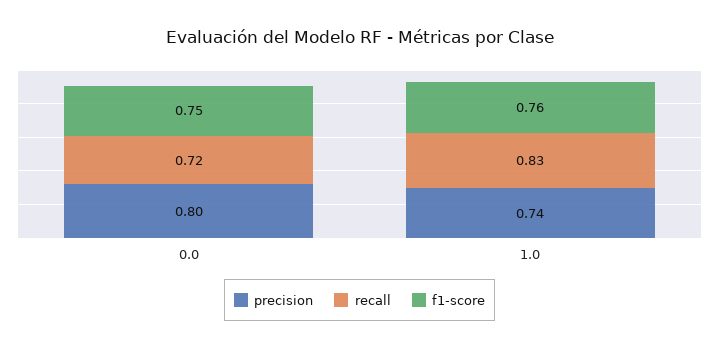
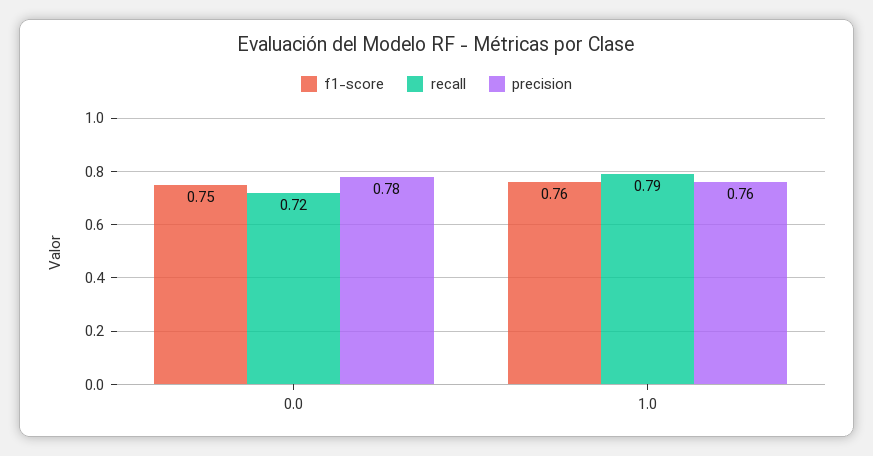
precision, 0.0: 0.8 -> 0.78
precision, 1.0: 0.74 -> 0.76
recall, 1.0: 0.83 -> 0.79

